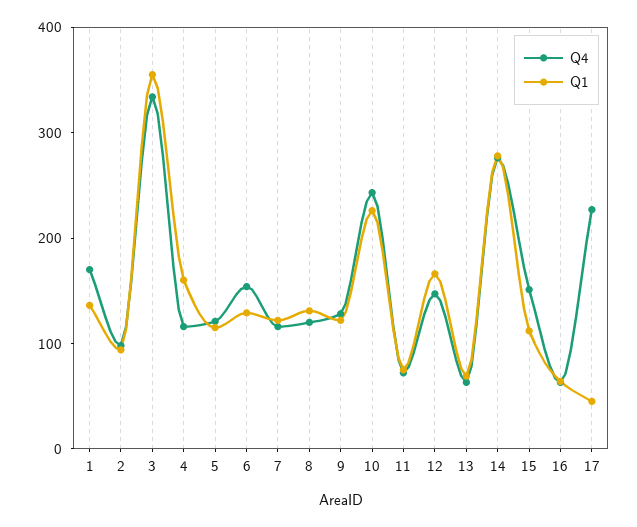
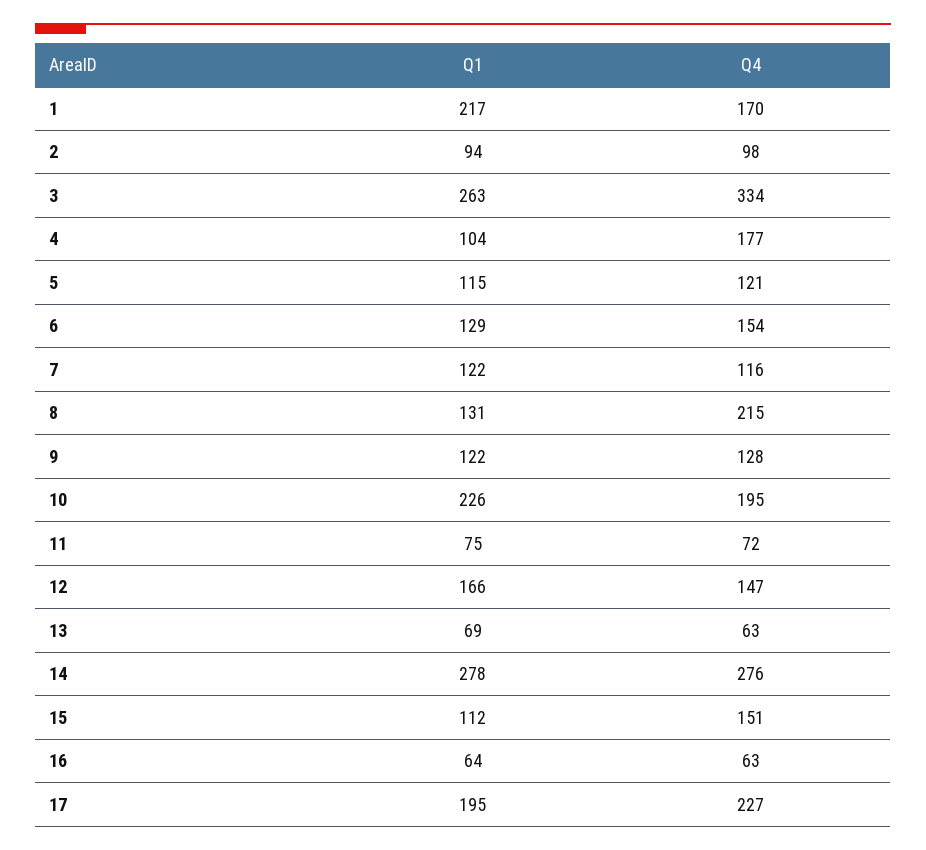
Q1, 1: 140 -> 217
Q1, 3: 360 -> 263
Q4, 4: 120 -> 177
Q1, 4: 160 -> 104
Q4, 8: 120 -> 215
Q4, 10: 240 -> 195
Q1, 17: 40 -> 195

